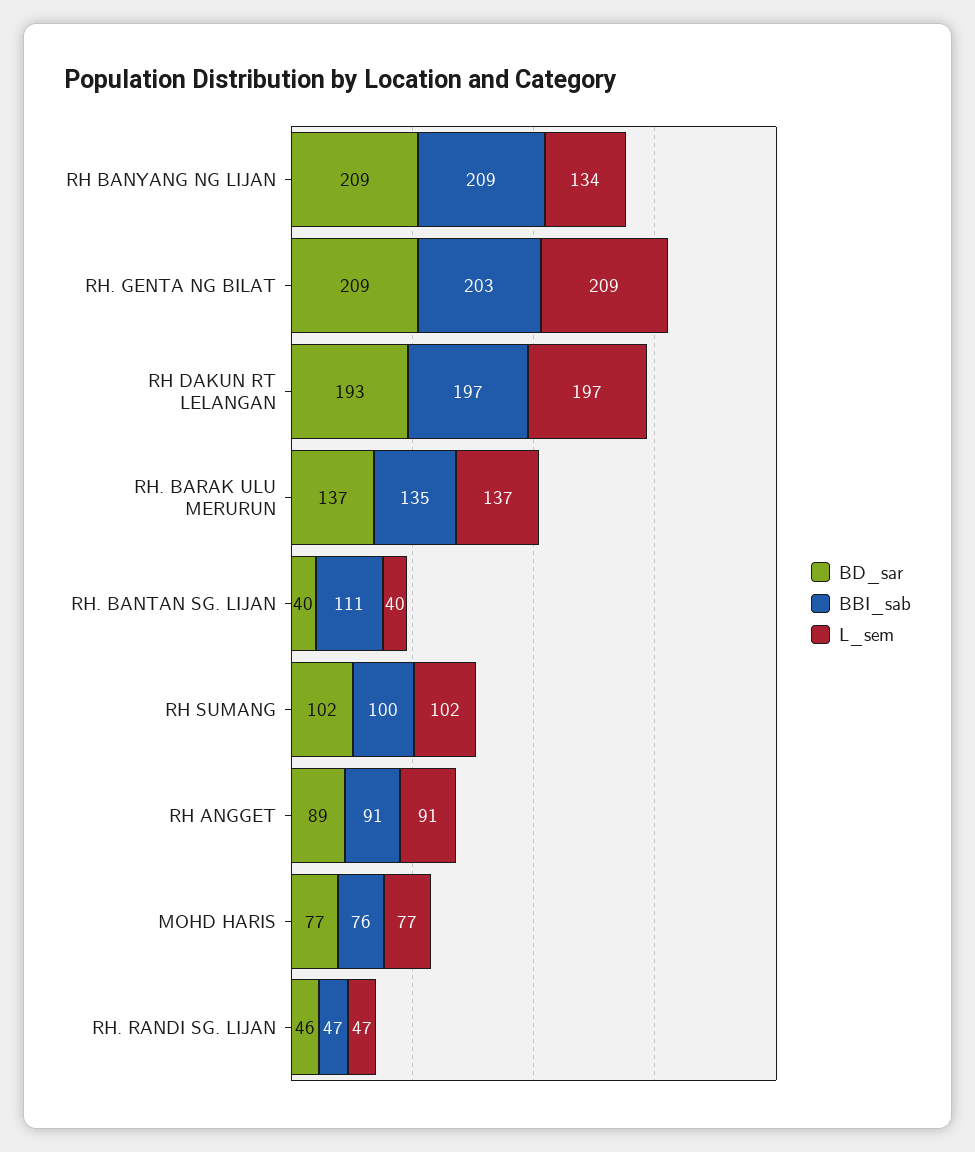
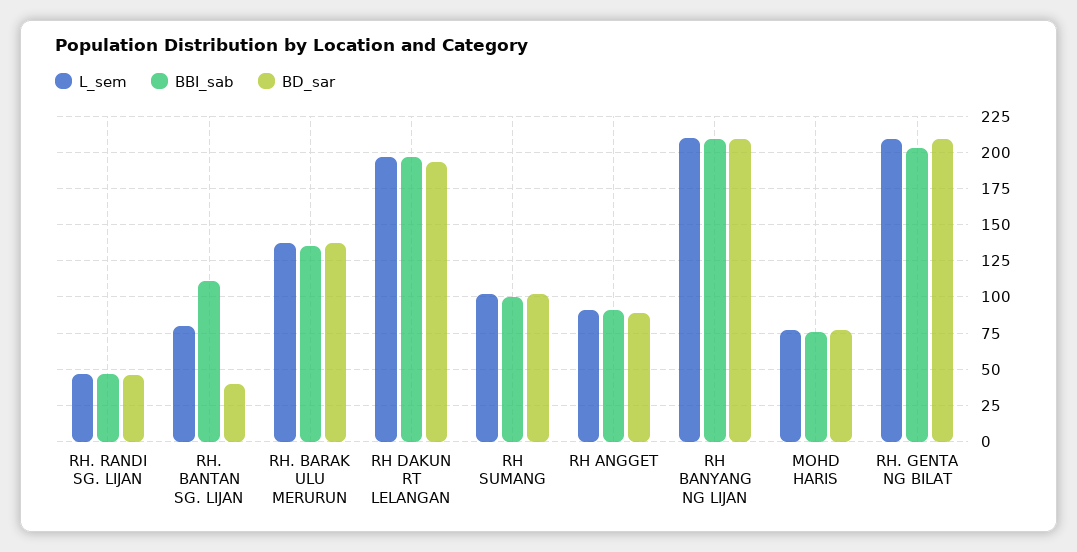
L_sem, RH BANYANG NG LIJAN: 134 -> 210
L_sem, RH. BANTAN SG. LIJAN: 40 -> 80

